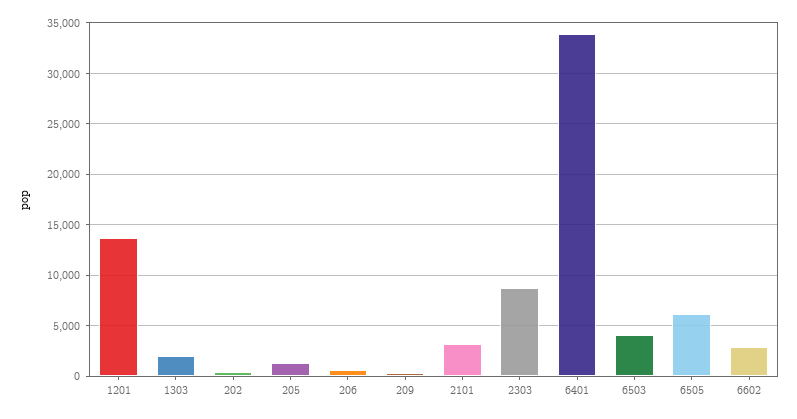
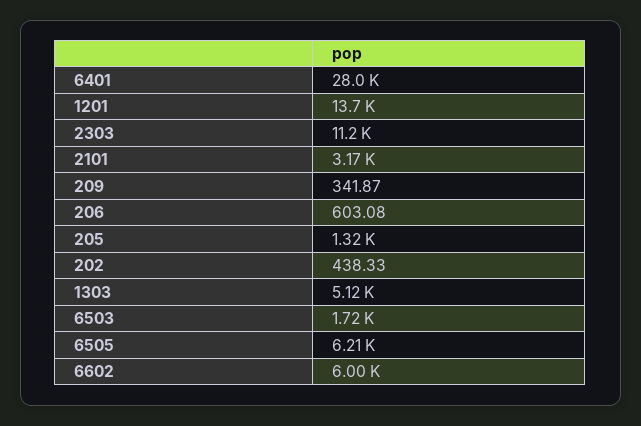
1303: 2000 -> 5120
2303: 9000 -> 11200
6401: 34000 -> 28000
6503: 4000 -> 1720
6602: 3000 -> 6000

